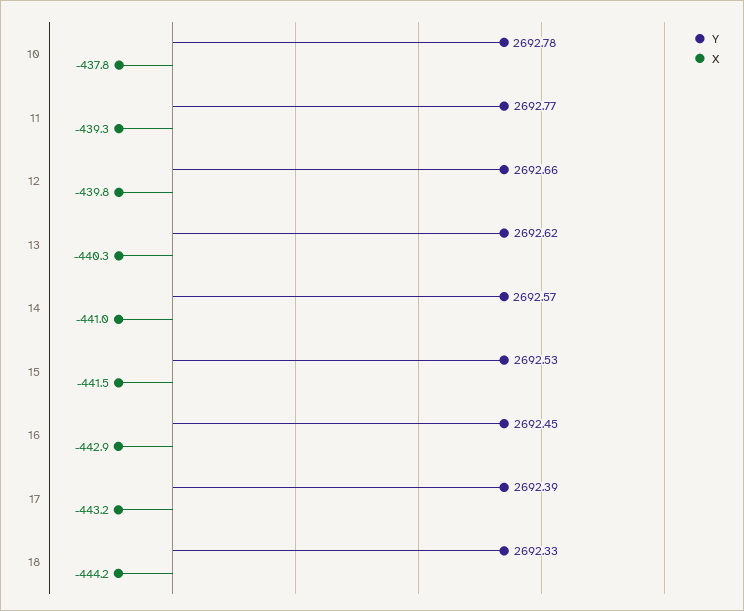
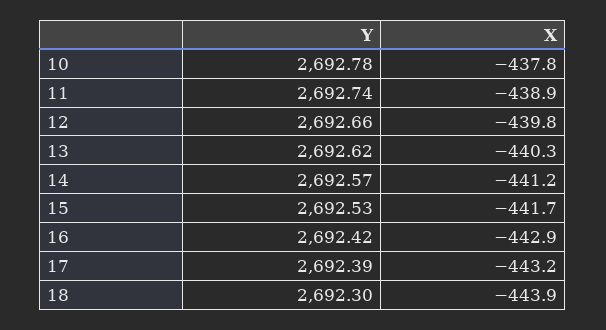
Y, 11: 2692.77 -> 2692.74
X, 11: -439.3 -> -438.9
X, 14: -441 -> -441.2
X, 15: -441.5 -> -441.7
Y, 16: 2692.45 -> 2692.42
Y, 18: 2692.33 -> 2692.3
X, 18: -444.2 -> -443.9

